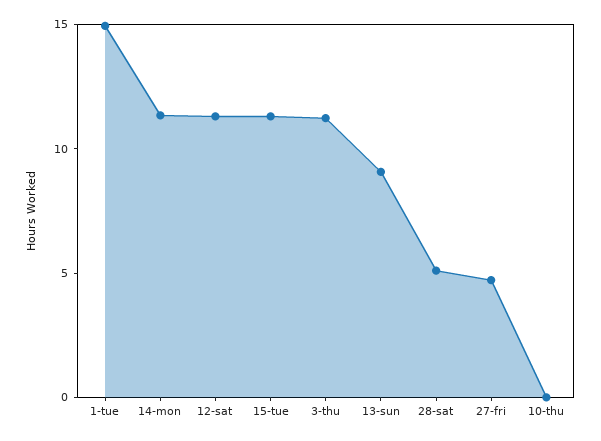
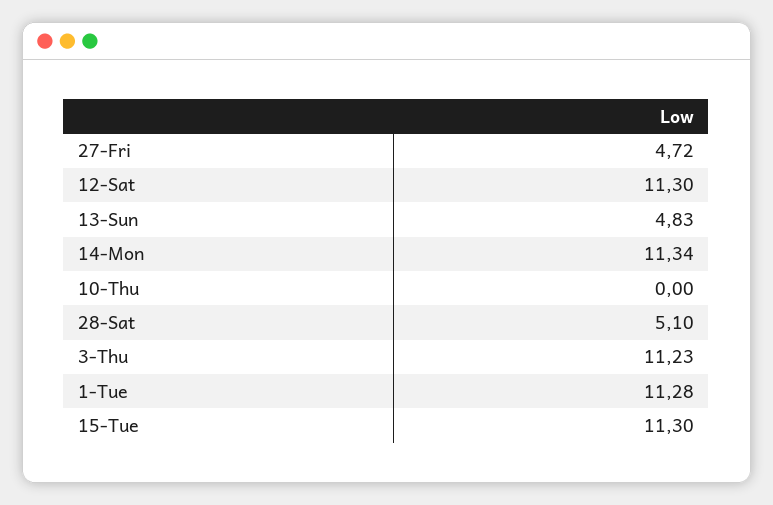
1-tue: 15 -> 11.28
13-sun: 9 -> 4.83

